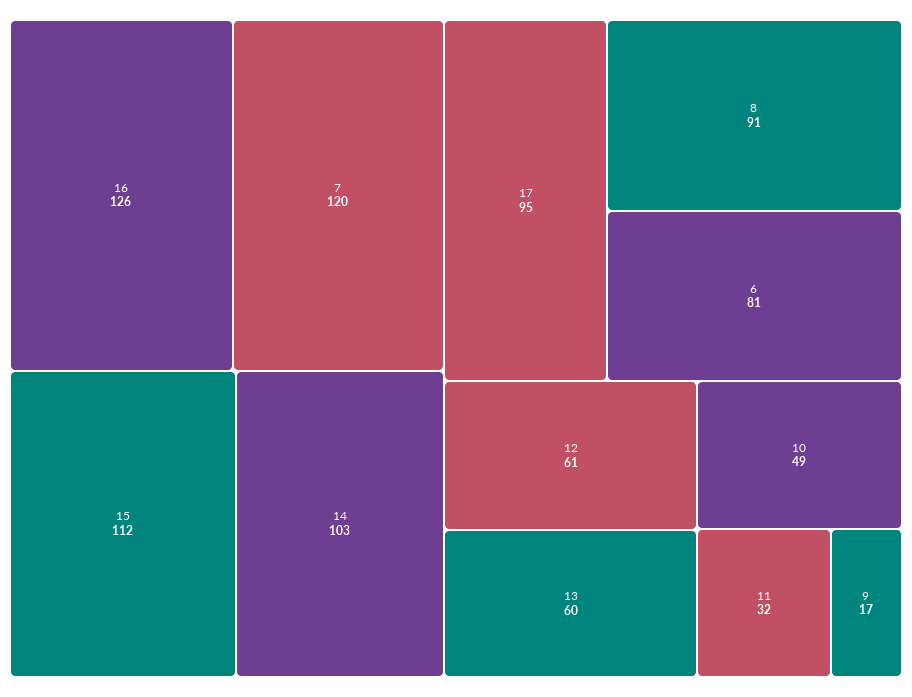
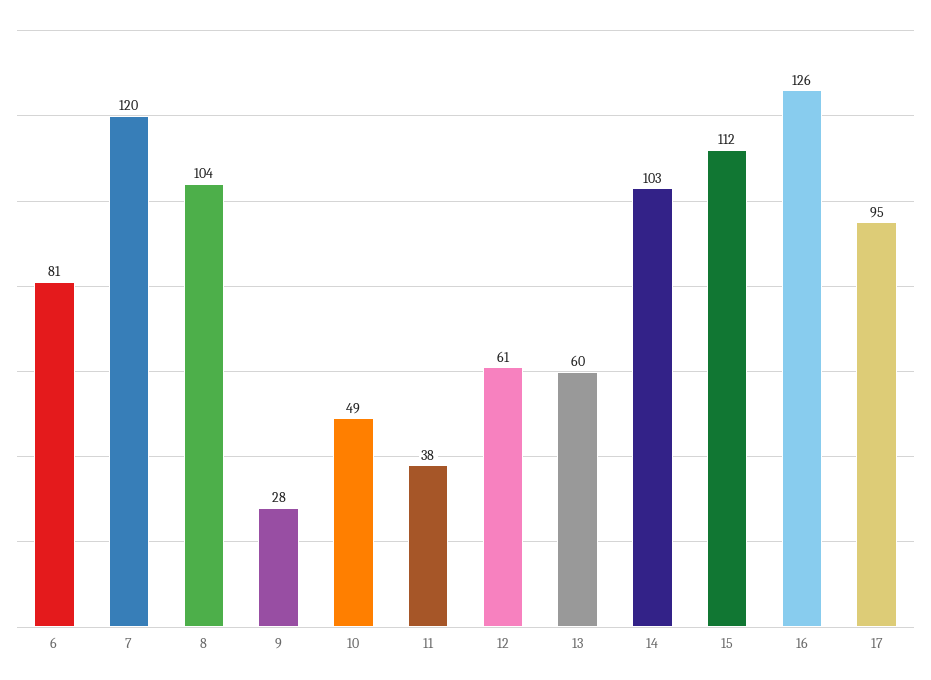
8: 91 -> 104
11: 32 -> 38
9: 17 -> 28

